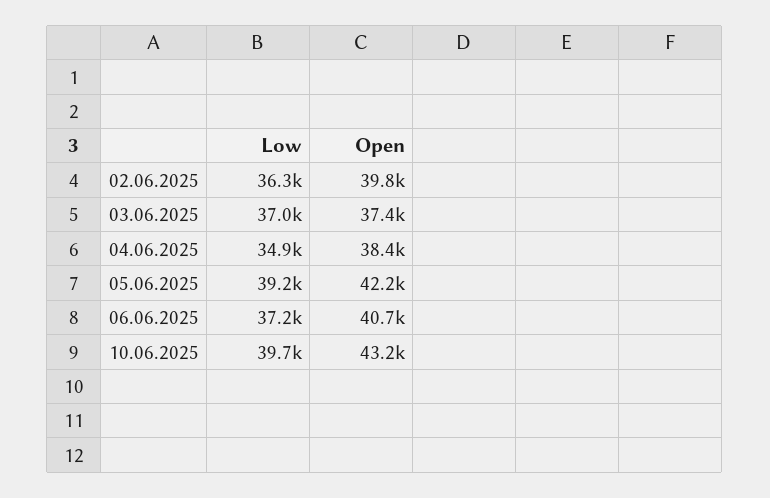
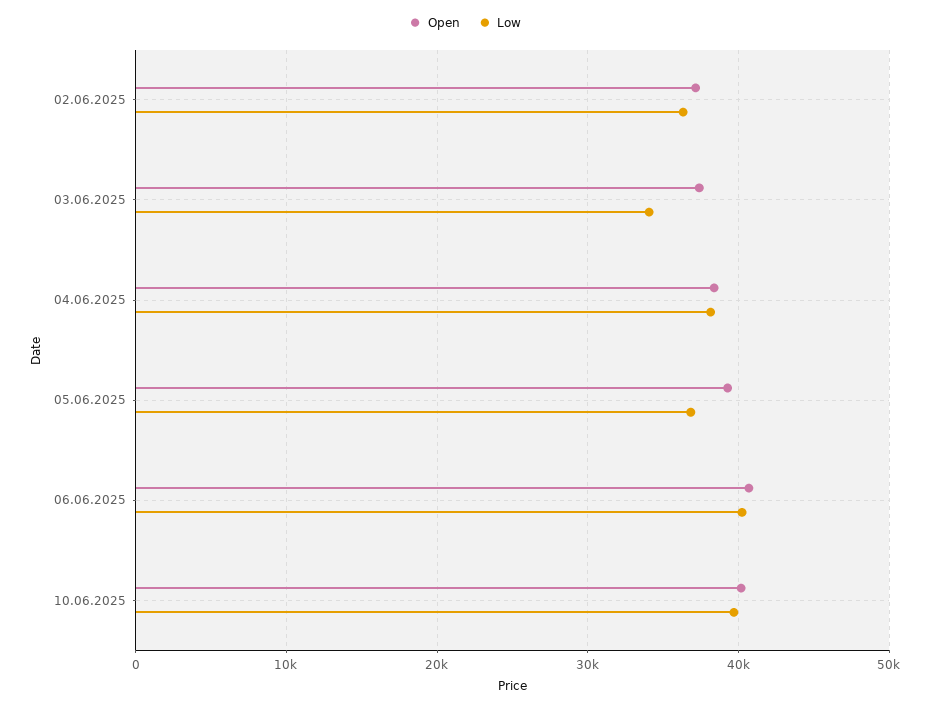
Open, 02.06.2025: 39800 -> 37000
Low, 03.06.2025: 37000 -> 34000
Low, 04.06.2025: 34900 -> 38000
Low, 05.06.2025: 39200 -> 37000
Open, 05.06.2025: 42200 -> 39000
Low, 06.06.2025: 37200 -> 40000
Open, 10.06.2025: 43200 -> 40000

